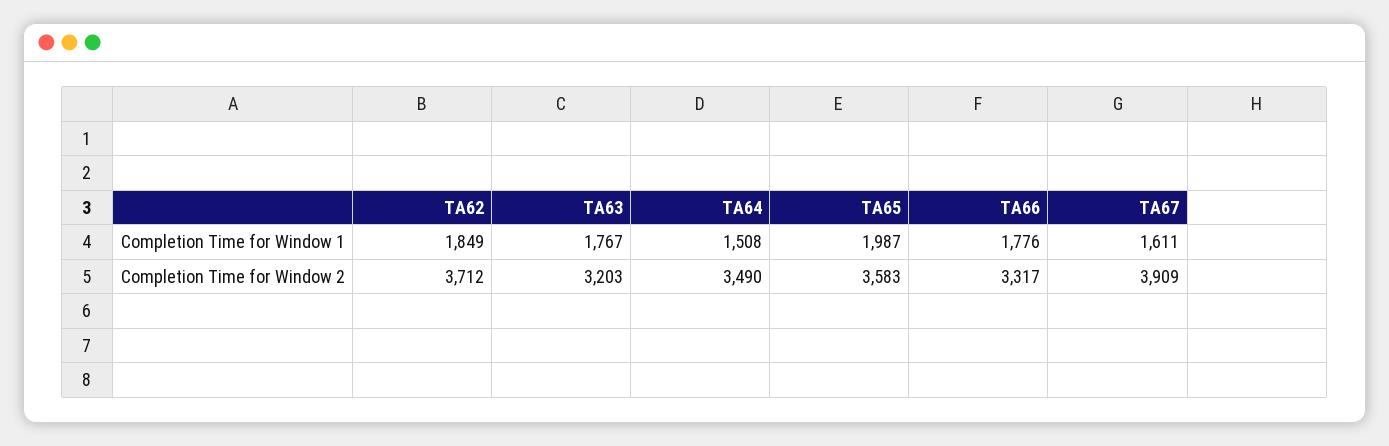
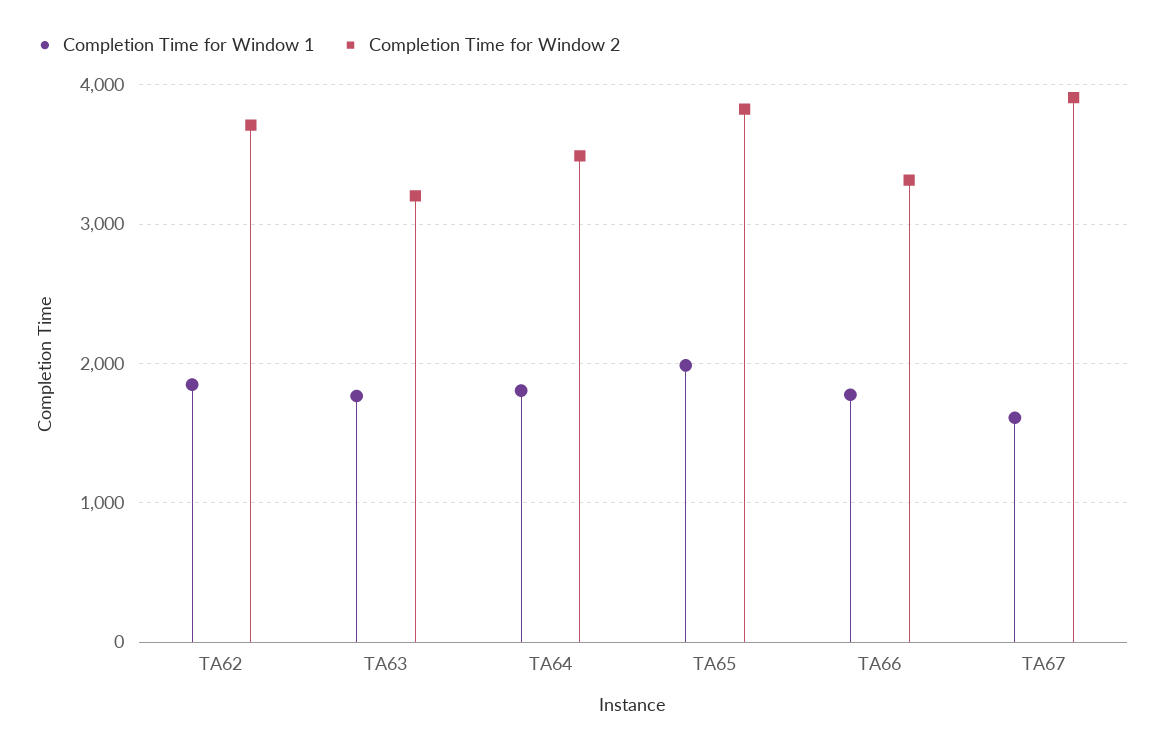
Completion Time for Window 1, TA64: 1508 -> 1800
Completion Time for Window 2, TA65: 3583 -> 3800

